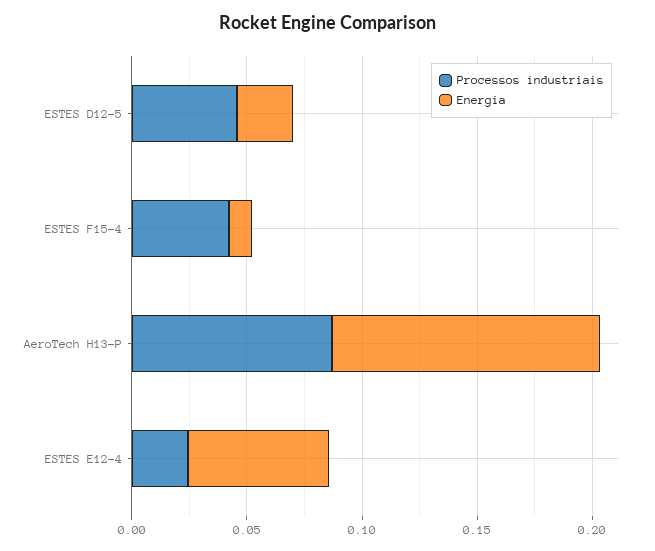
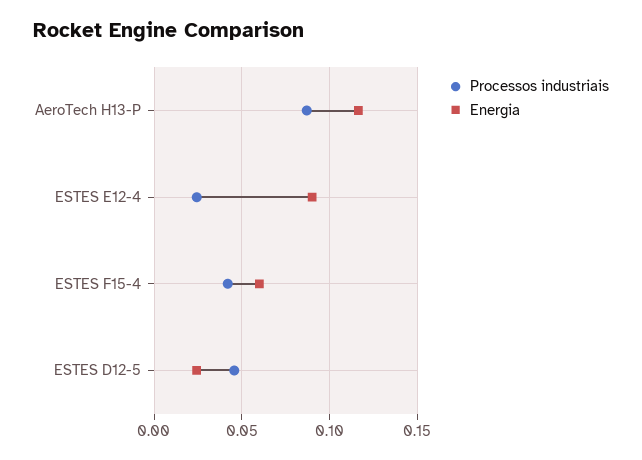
Energia, ESTES F15-4: 0.01 -> 0.06
Energia, ESTES E12-4: 0.06 -> 0.09

